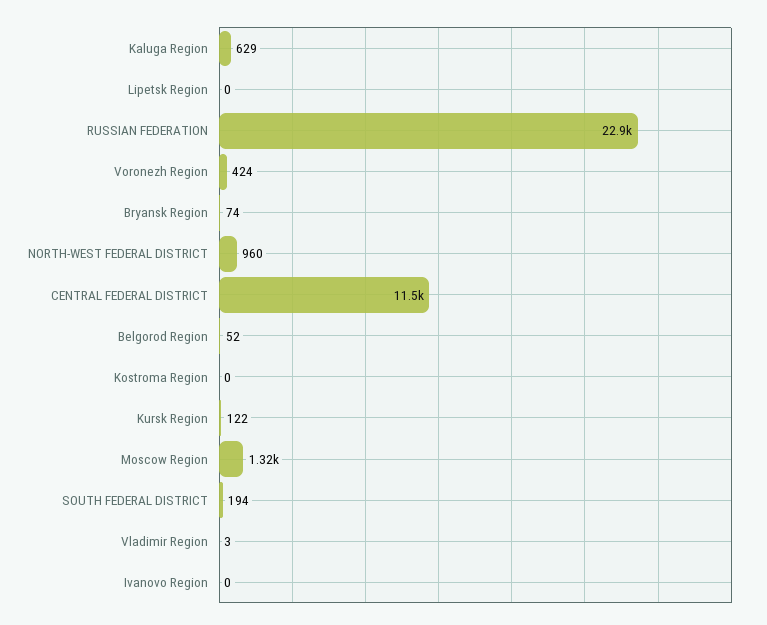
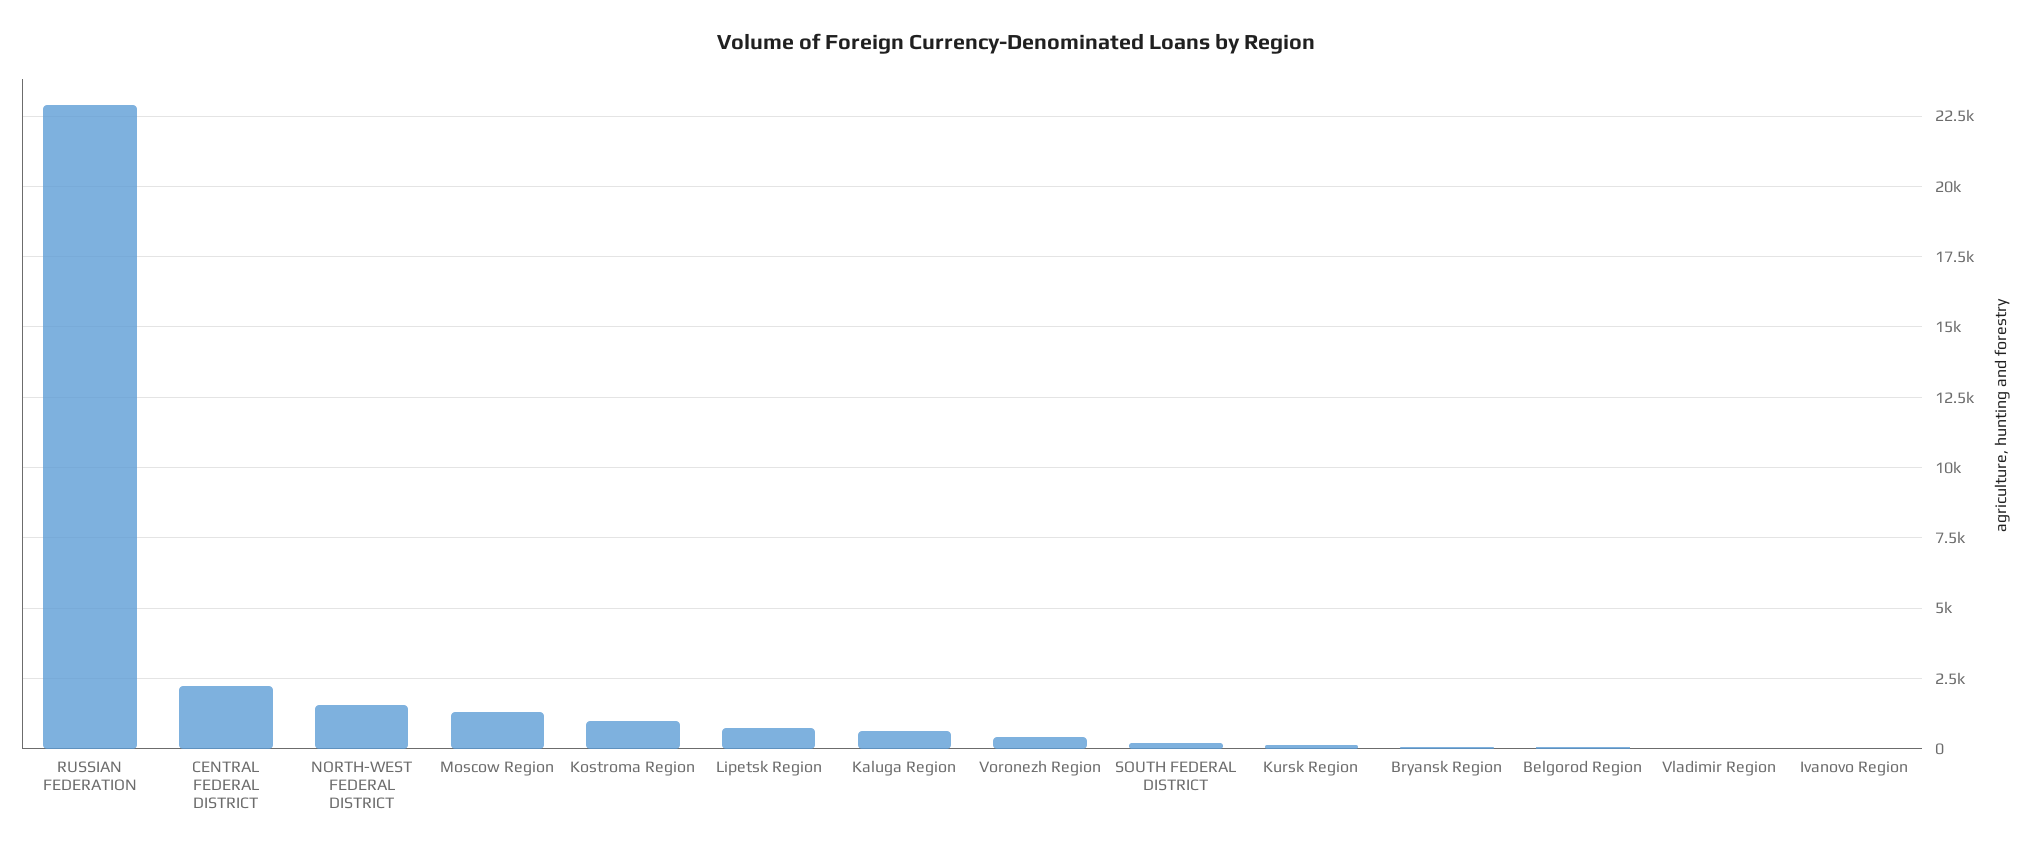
Lipetsk Region: 0 -> 750
NORTH-WEST FEDERAL DISTRICT: 960 -> 1500
CENTRAL FEDERAL DISTRICT: 11500 -> 2250
Kostroma Region: 0 -> 1000

